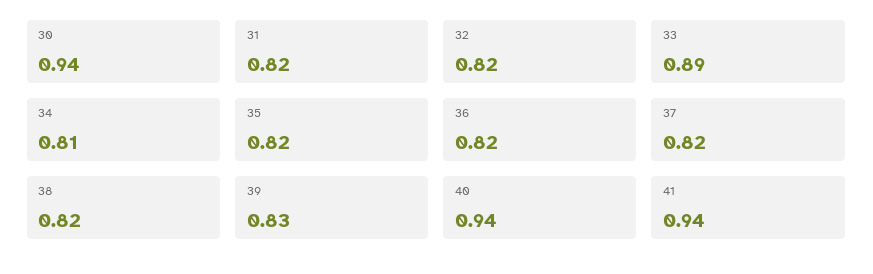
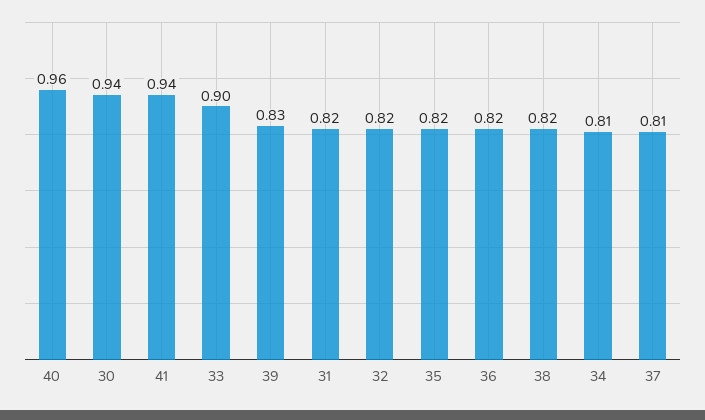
33: 0.89 -> 0.9
37: 0.82 -> 0.81
40: 0.94 -> 0.96

